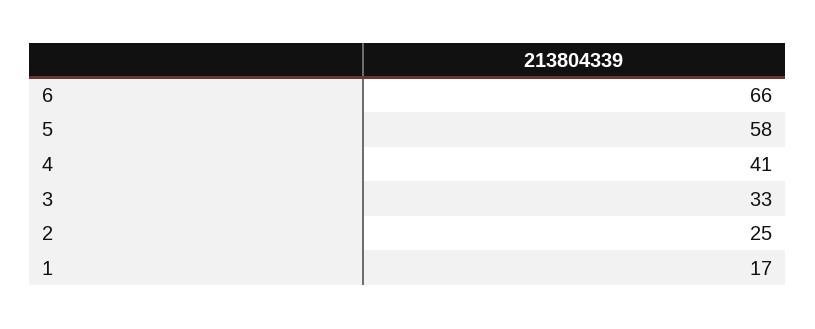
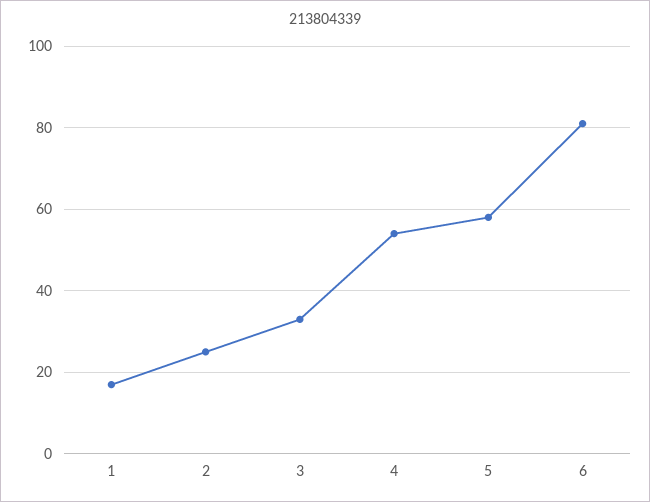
6: 66 -> 80
4: 41 -> 55

